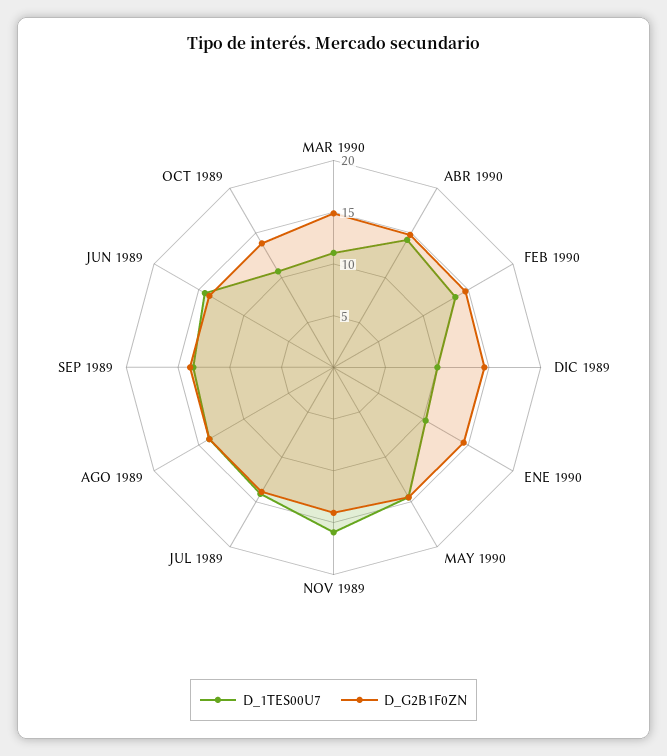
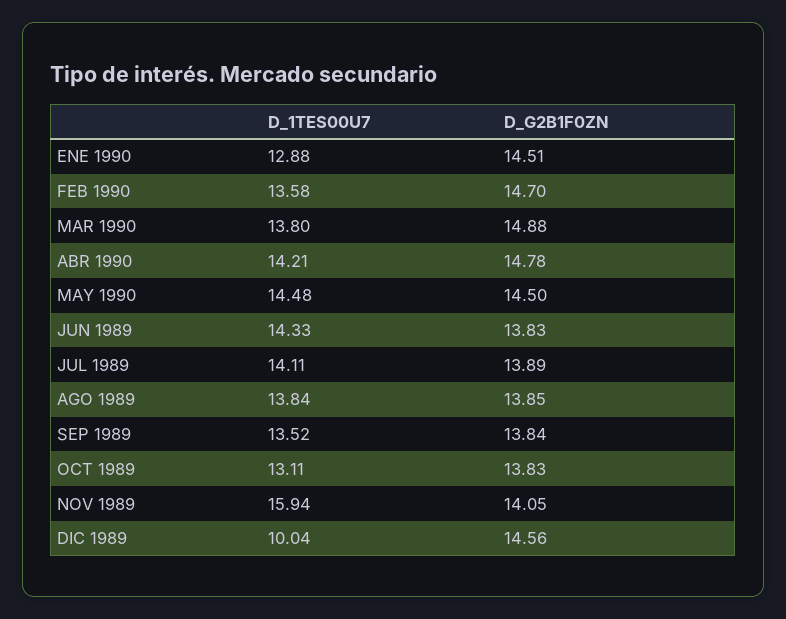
D_1TES00U7, MAR 1990: 11 -> 13.8
D_1TES00U7, ENE 1990: 10 -> 12.88
D_1TES00U7, OCT 1989: 11 -> 13.11

